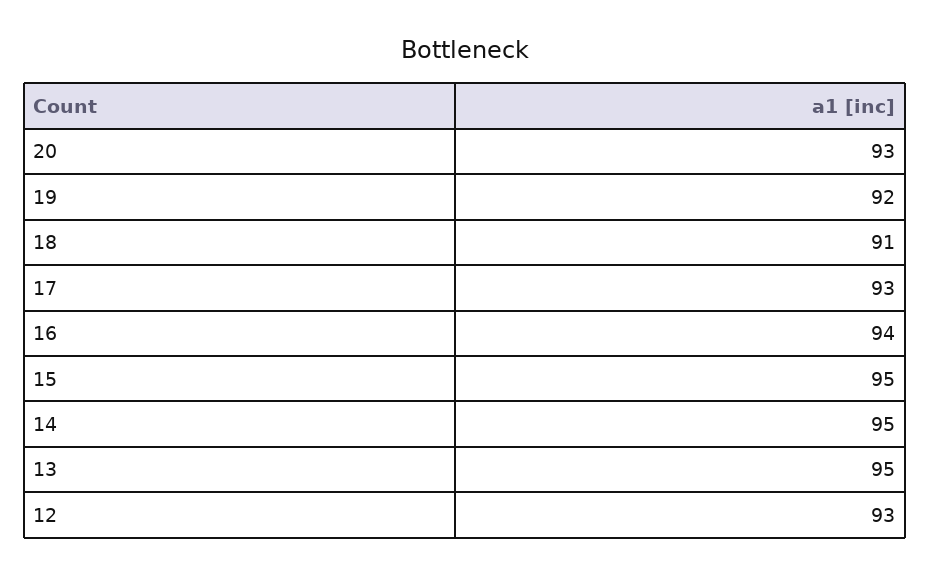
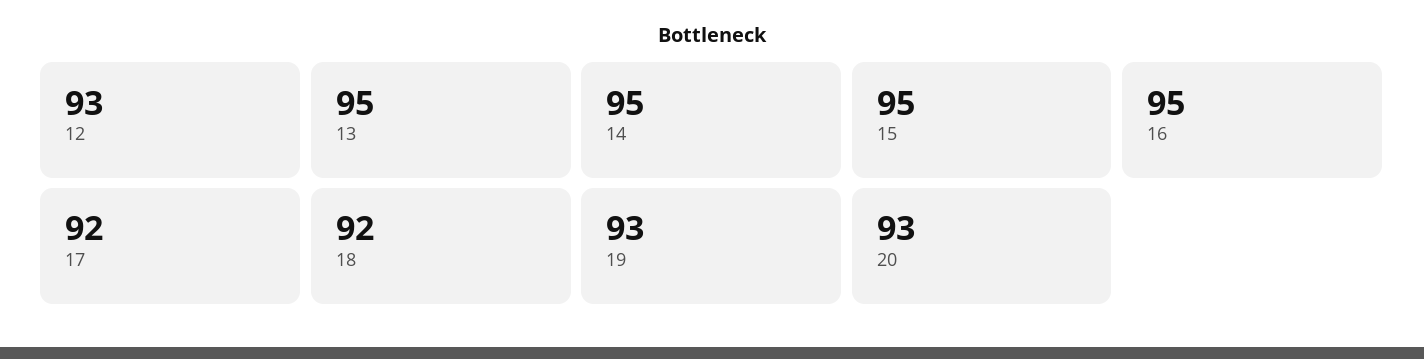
19: 92 -> 93
18: 91 -> 92
17: 93 -> 92
16: 94 -> 95

